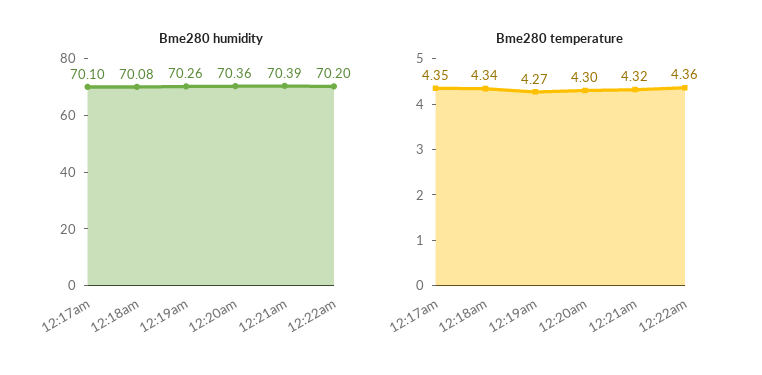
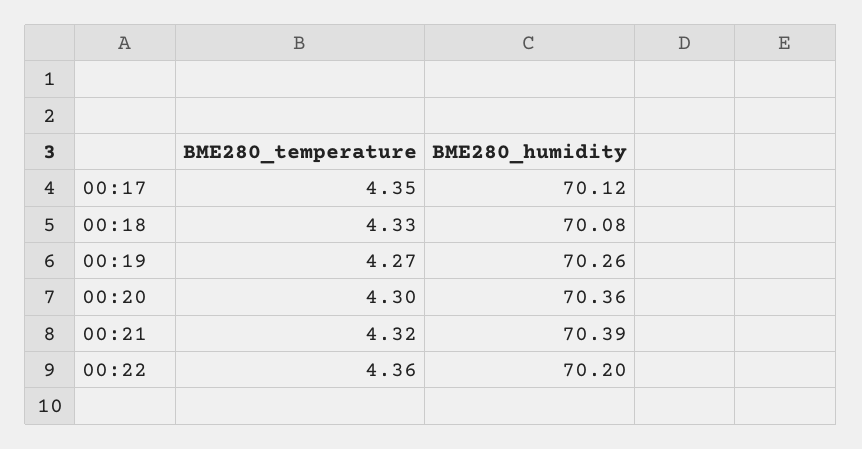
Bme280 humidity, 12:17am: 70.1 -> 70.12
Bme280 temperature, 12:18am: 4.34 -> 4.33

